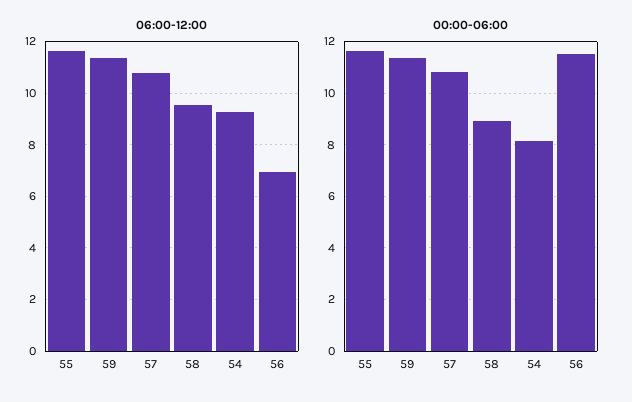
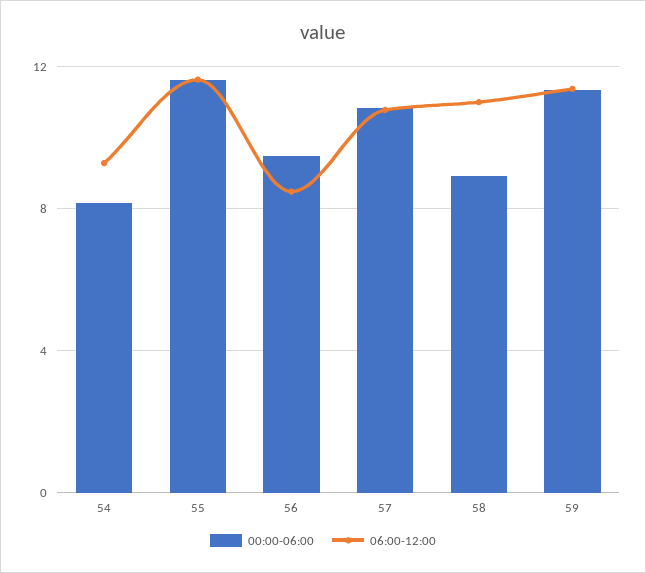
06:00-12:00, 58: 9.5 -> 11
06:00-12:00, 56: 7 -> 8.5
00:00-06:00, 56: 11.5 -> 9.5

